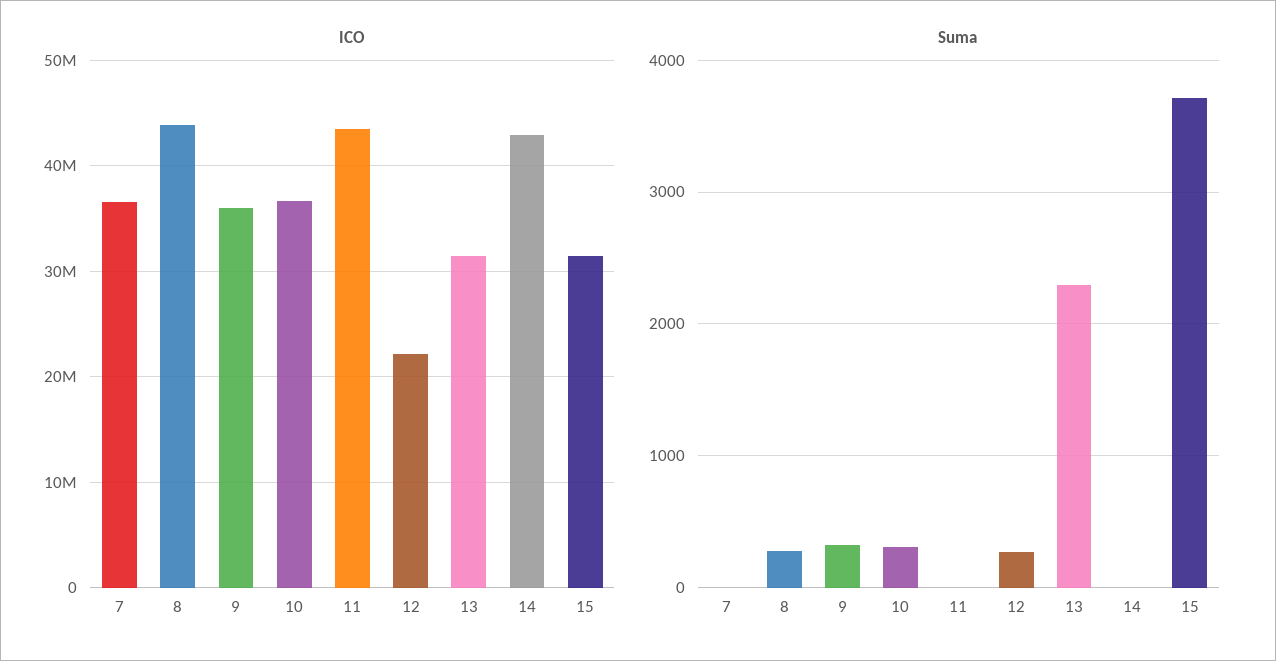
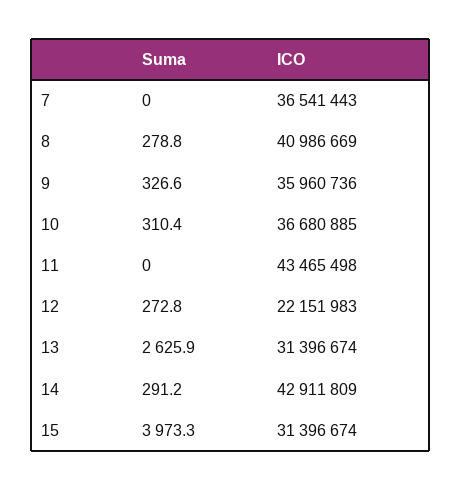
ICO, 8: 44000000 -> 40986669
Suma, 13: 2300 -> 2625.9
Suma, 14: 0 -> 291.2
Suma, 15: 3700 -> 3973.3

